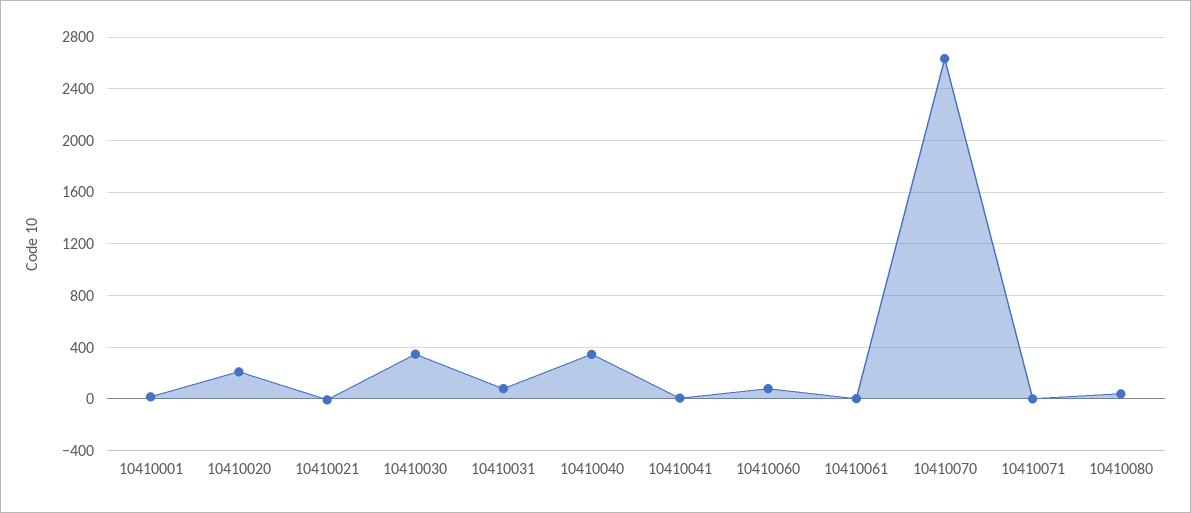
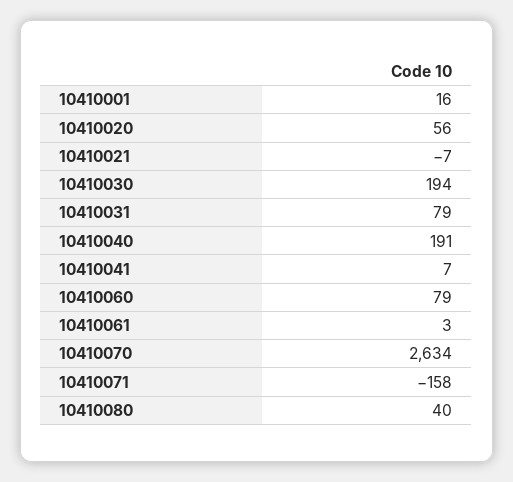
10410020: 200 -> 56
10410030: 350 -> 194
10410040: 350 -> 191
10410071: 0 -> -158

